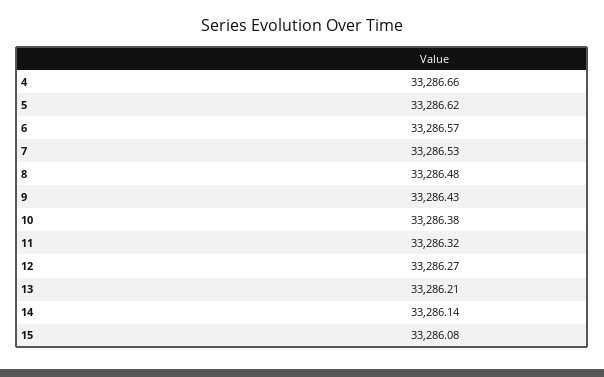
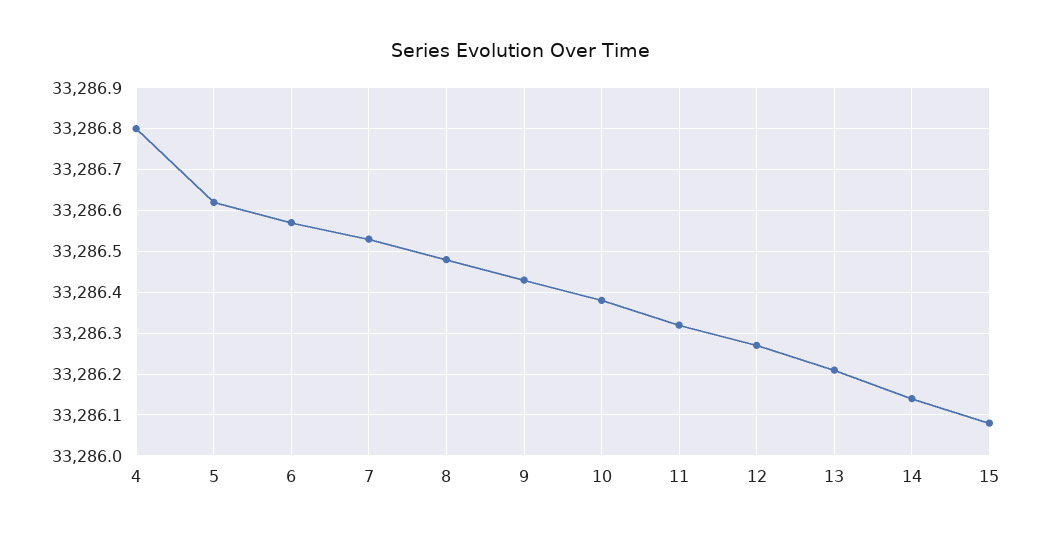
4: 33286.66 -> 33286.8

